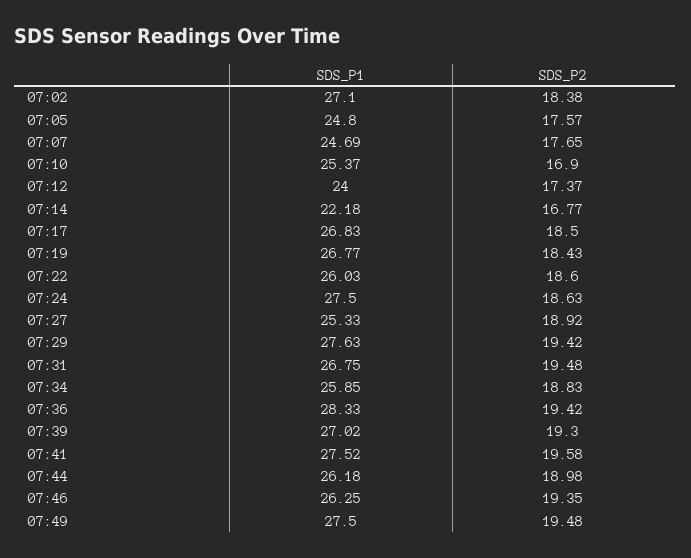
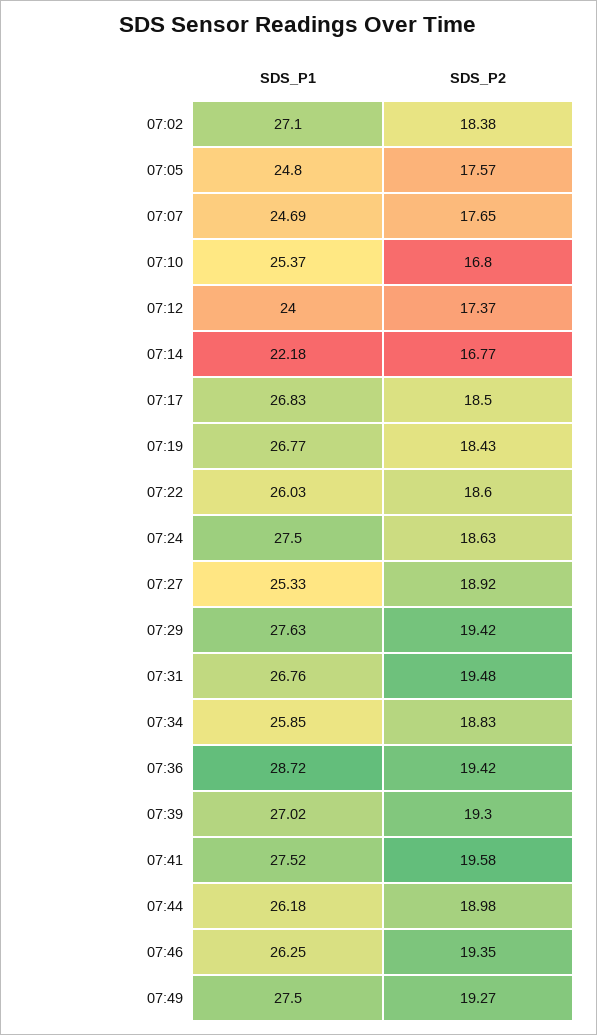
SDS_P2, 07:10: 16.9 -> 16.8
SDS_P1, 07:31: 26.75 -> 26.76
SDS_P1, 07:36: 28.33 -> 28.72
SDS_P2, 07:49: 19.48 -> 19.27

